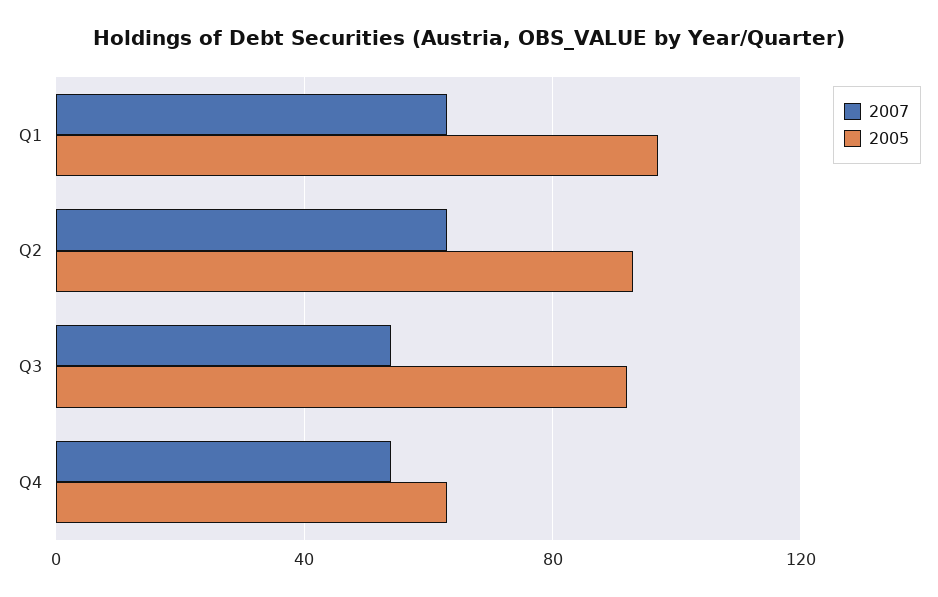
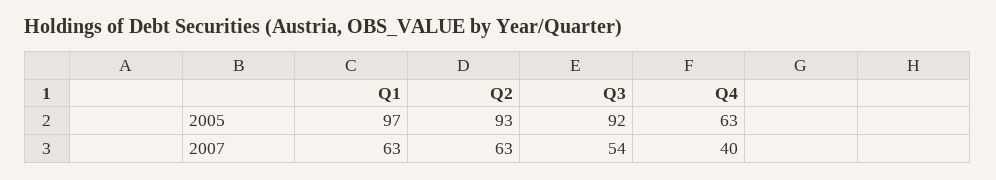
2007, Q4: 55 -> 40

